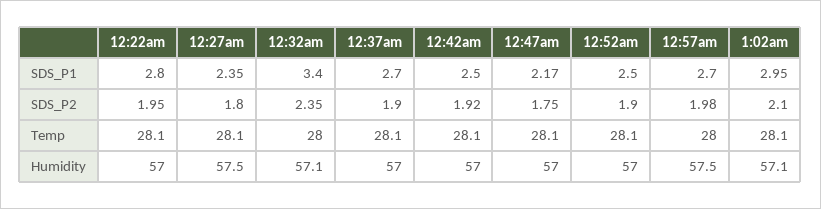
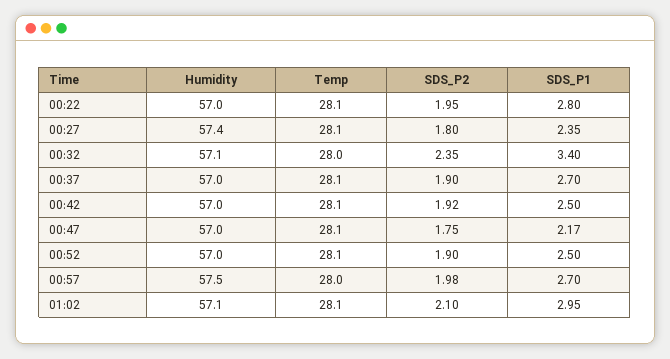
12:27am, Humidity: 57.5 -> 57.4

